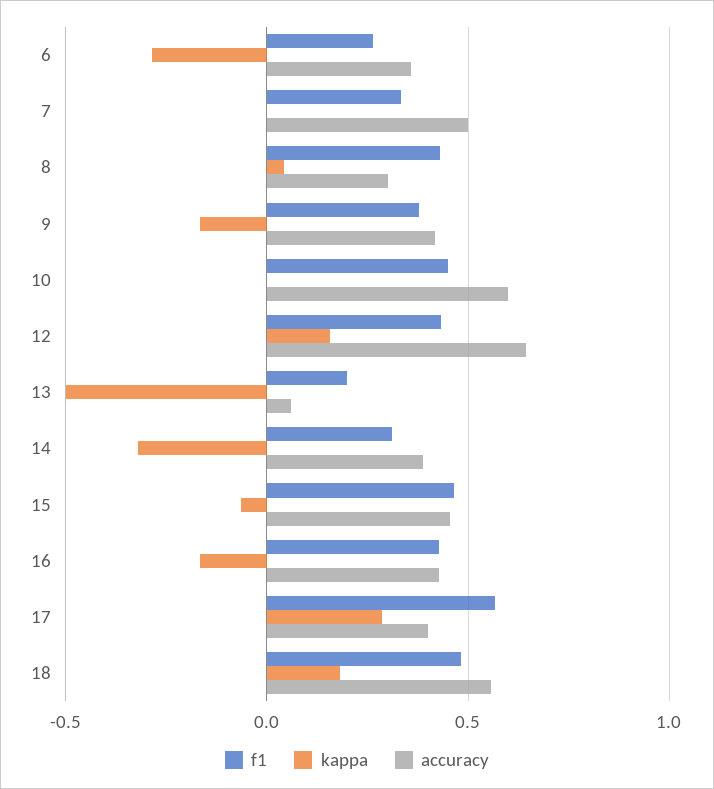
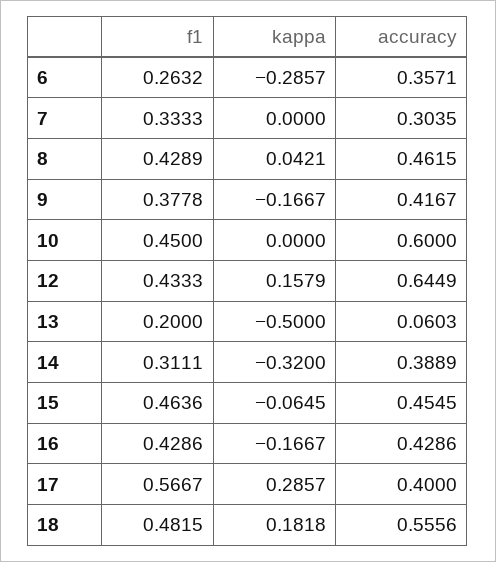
accuracy, 7: 0.5 -> 0.3035
accuracy, 8: 0.3 -> 0.4615

